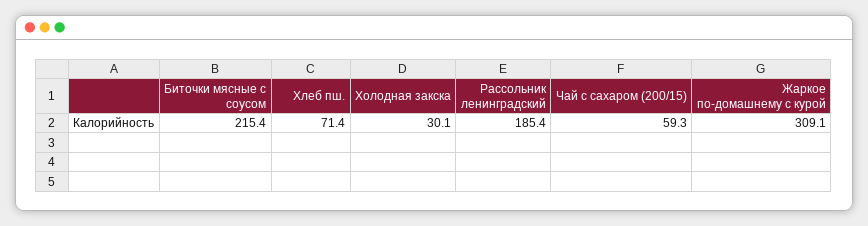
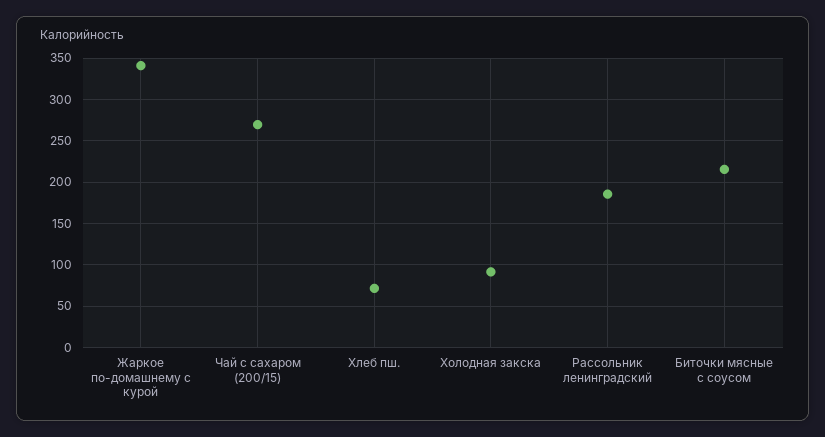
Холодная закска: 30.1 -> 90
Чай с сахаром (200/15): 59.3 -> 270
Жаркое по-домашнему с курой: 309.1 -> 340

